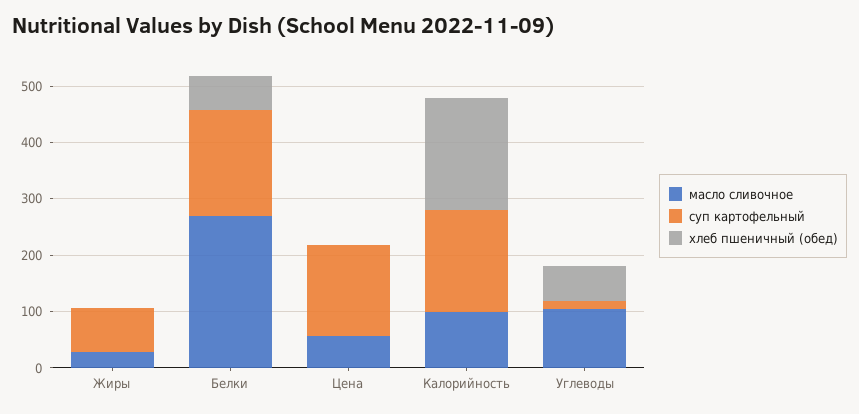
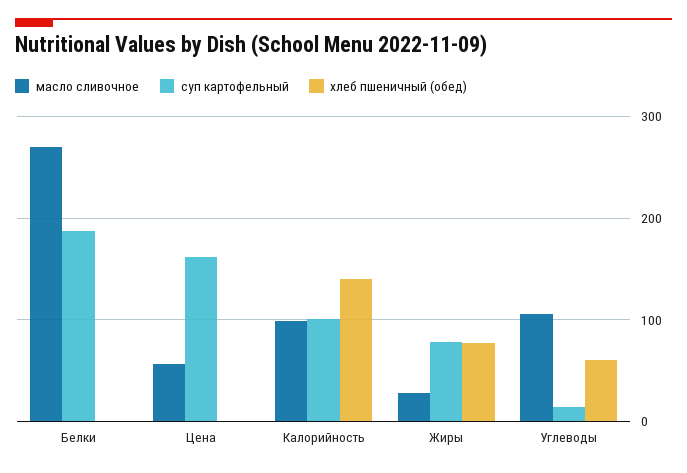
хлеб пшеничный (обед), Жиры: 0 -> 80
хлеб пшеничный (обед), Белки: 60 -> 0
суп картофельный, Калорийность: 180 -> 100
хлеб пшеничный (обед), Калорийность: 200 -> 140

